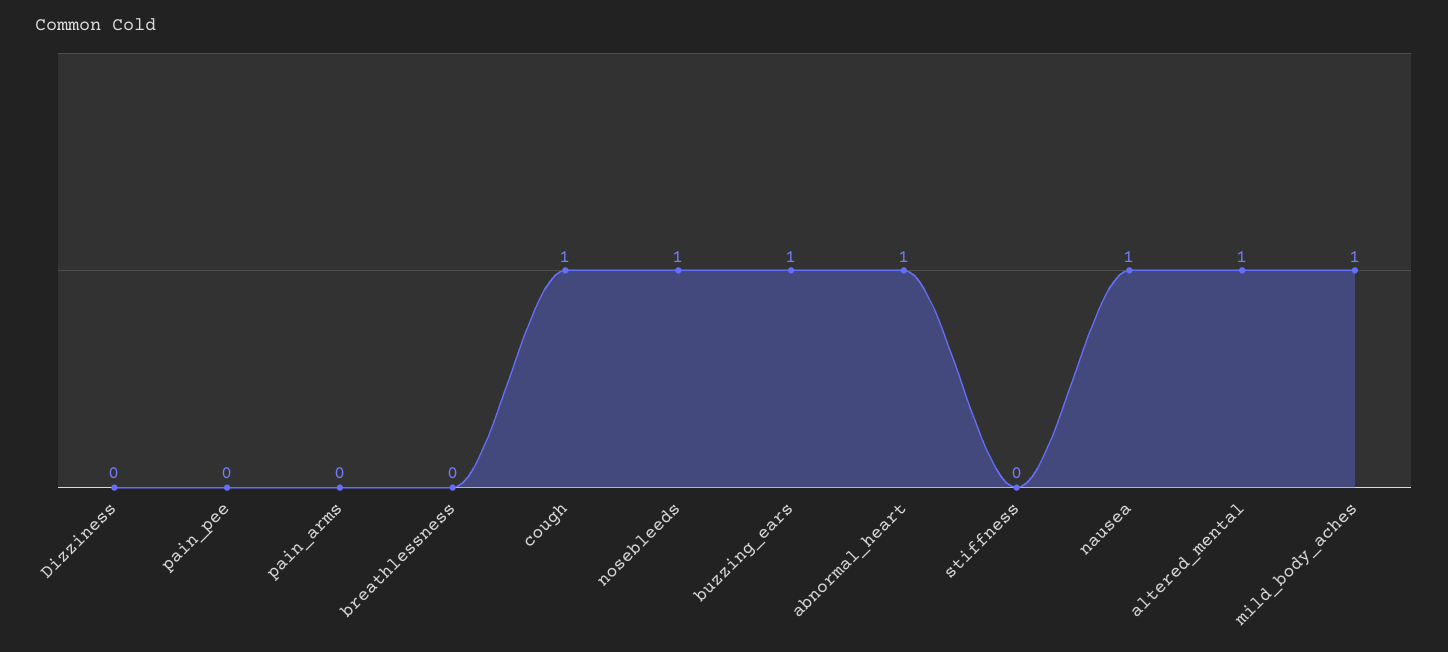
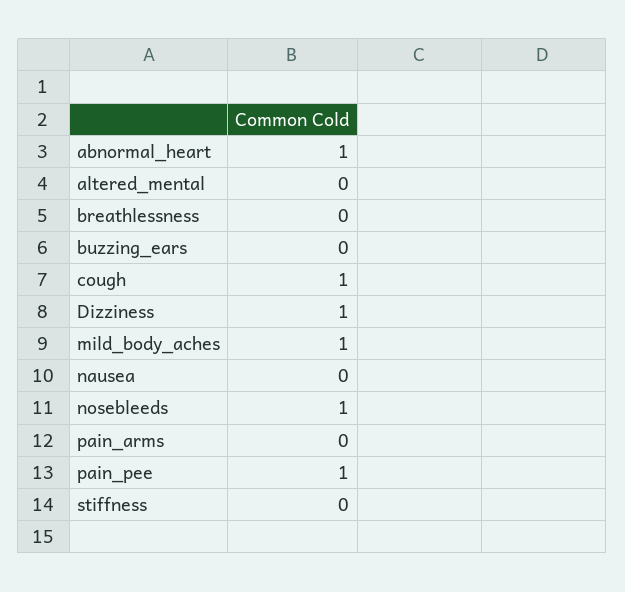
Dizziness: 0 -> 1
pain_pee: 0 -> 1
buzzing_ears: 1 -> 0
nausea: 1 -> 0
altered_mental: 1 -> 0

